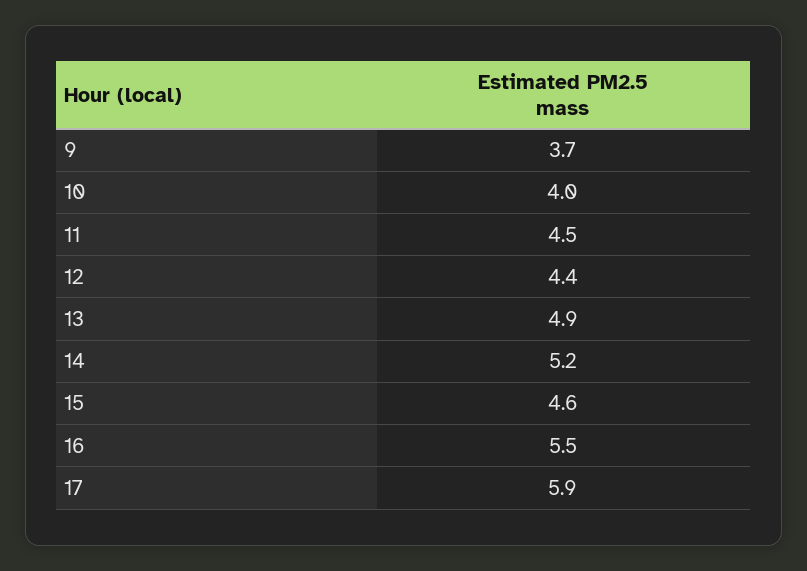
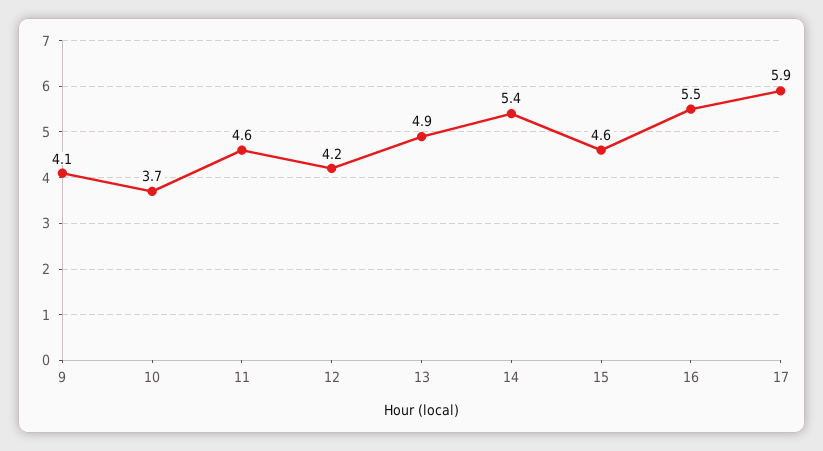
9: 3.7 -> 4.1
10: 4 -> 3.7
11: 4.5 -> 4.6
12: 4.4 -> 4.2
14: 5.2 -> 5.4

